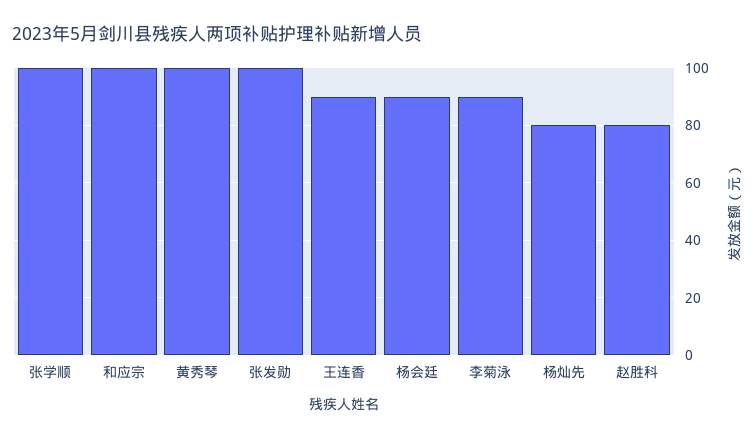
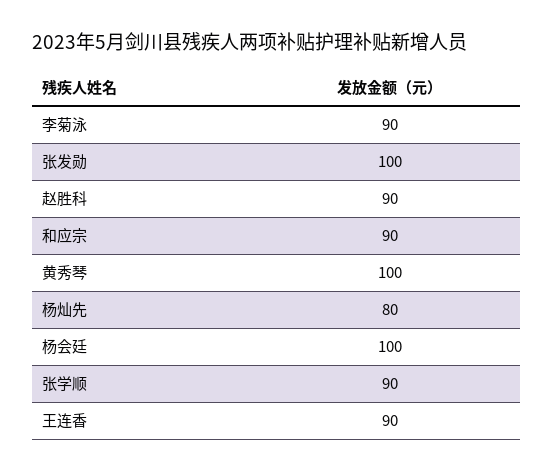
张学顺: 100 -> 90
和应宗: 100 -> 90
杨会廷: 90 -> 100
赵胜科: 80 -> 90

